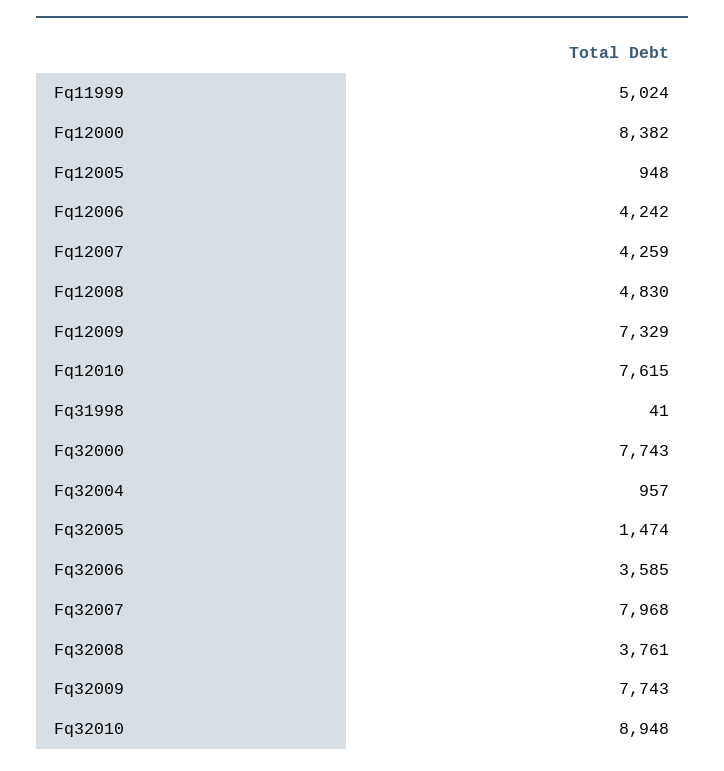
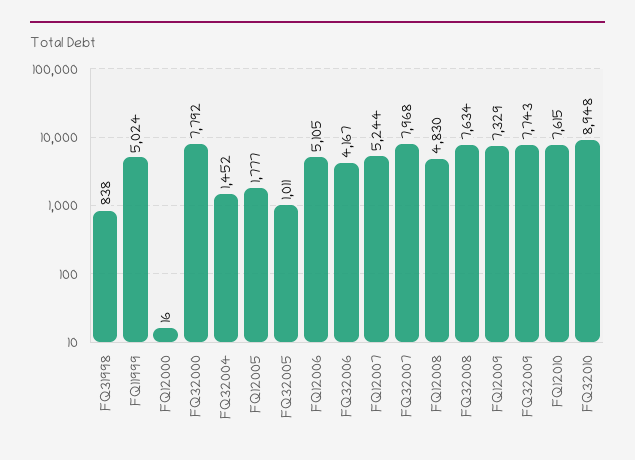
Fq12000: 8382 -> 16
Fq12005: 948 -> 1777
Fq12006: 4242 -> 5105
Fq12007: 4259 -> 5244
Fq31998: 41 -> 838
Fq32000: 7743 -> 7792
Fq32004: 957 -> 1452
Fq32005: 1474 -> 1011
Fq32006: 3585 -> 4167
Fq32008: 3761 -> 7634

